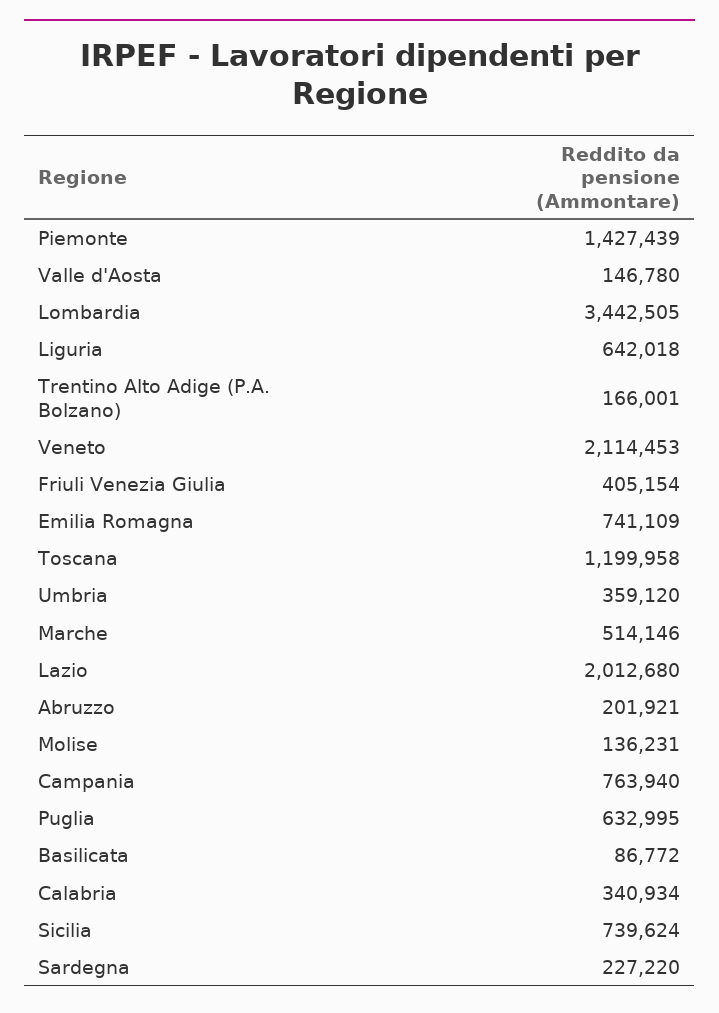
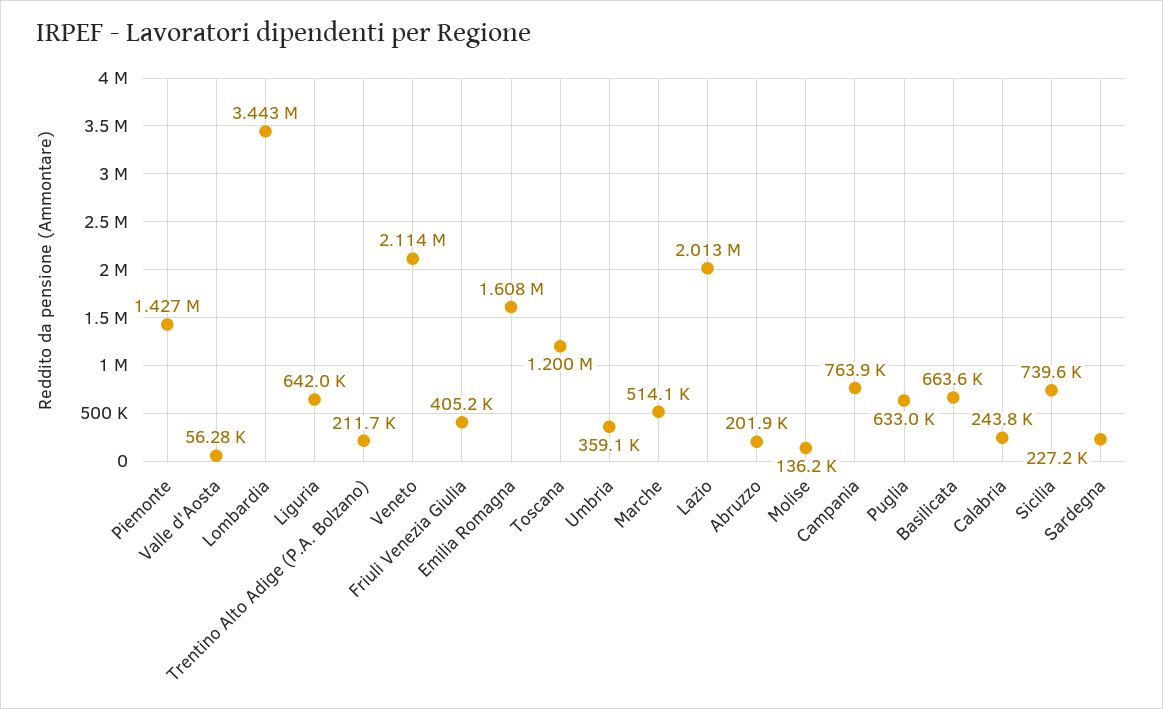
Valle d'Aosta: 146780 -> 56280
Trentino Alto Adige (P.A. Bolzano): 166001 -> 211700
Emilia Romagna: 741109 -> 1608000
Basilicata: 86772 -> 663600
Calabria: 340934 -> 243800

